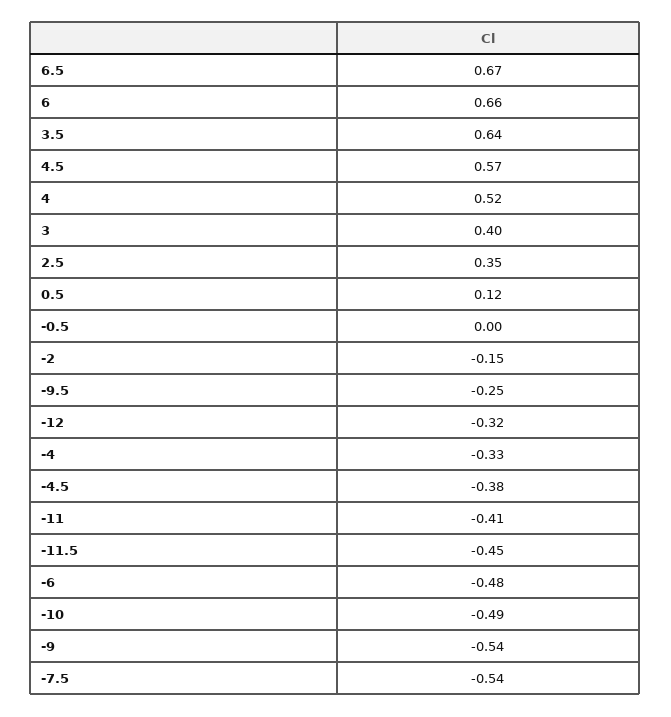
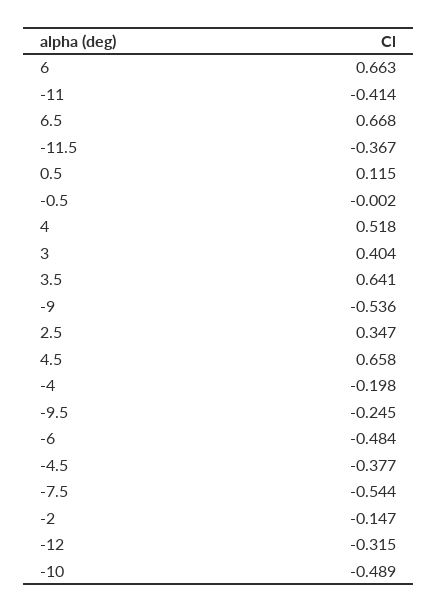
4.5: 0.57 -> 0.658
-4: -0.33 -> -0.198
-11.5: -0.45 -> -0.367

